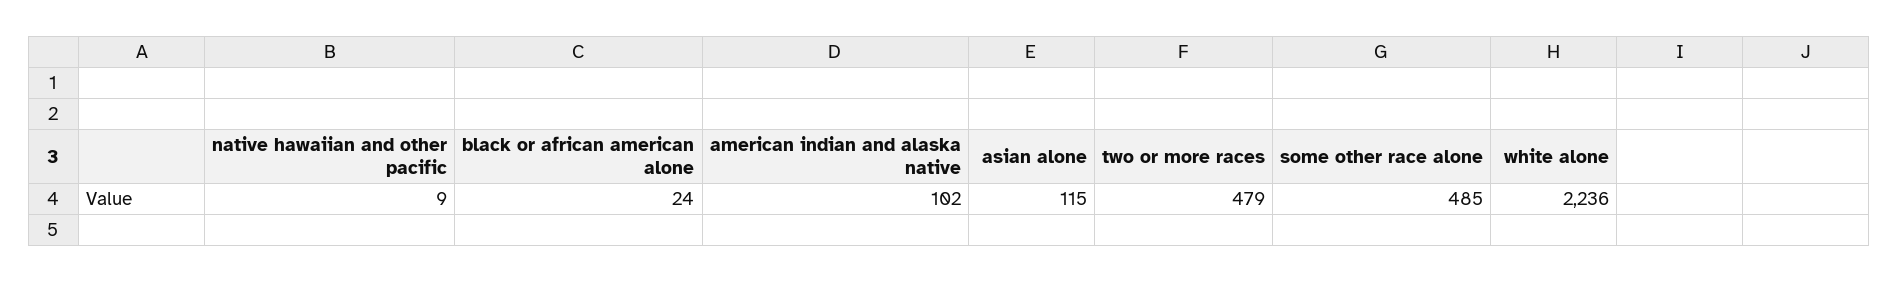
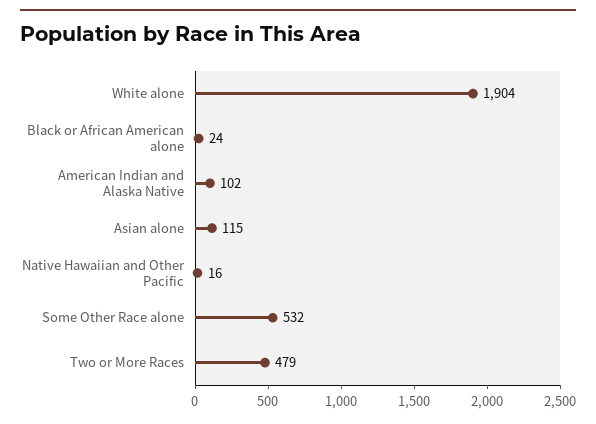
native hawaiian and other pacific: 9 -> 16
some other race alone: 485 -> 532
white alone: 2236 -> 1904

